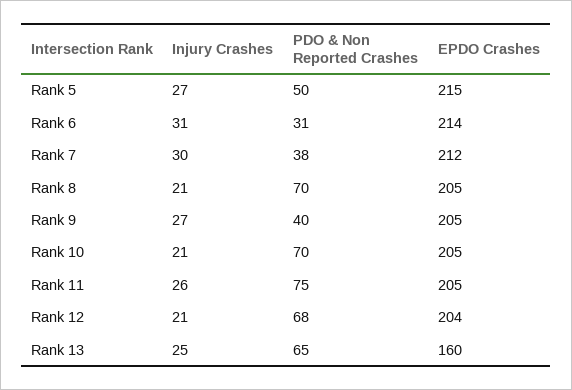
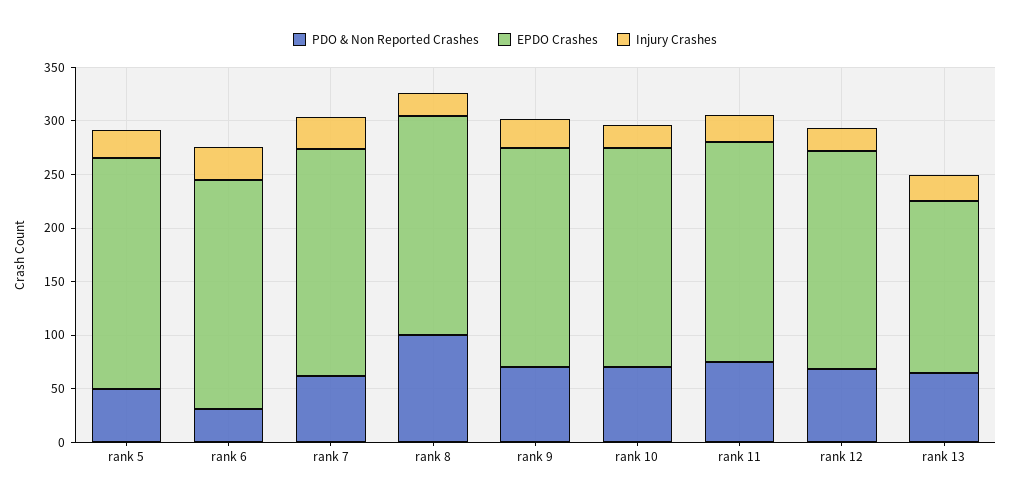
PDO & Non Reported Crashes, Rank 7: 38 -> 60
PDO & Non Reported Crashes, Rank 8: 70 -> 100
PDO & Non Reported Crashes, Rank 9: 40 -> 70

